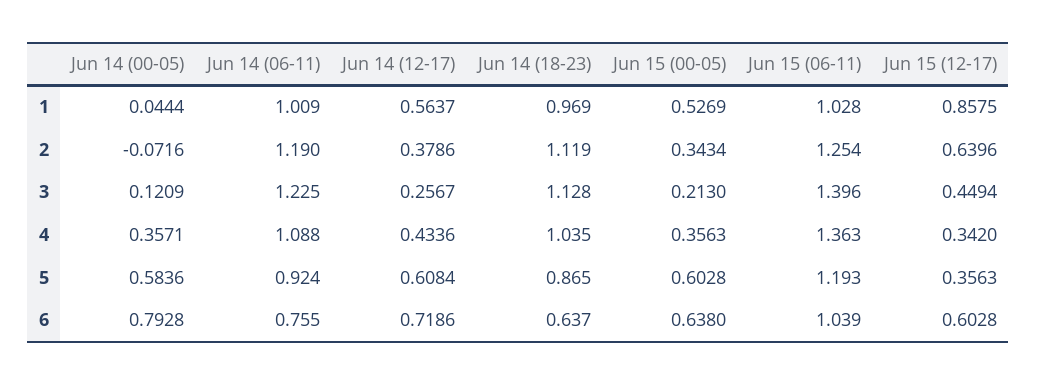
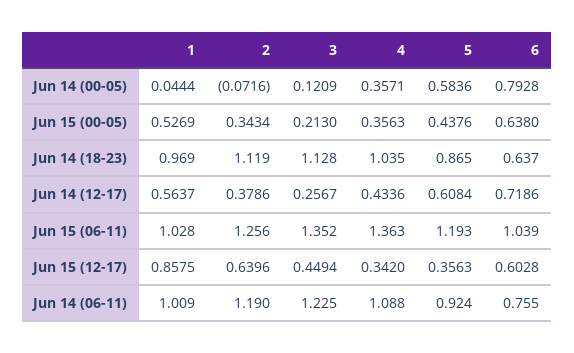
Jun 15 (06-11), 2: 1.254 -> 1.256
Jun 15 (06-11), 3: 1.396 -> 1.352
Jun 15 (00-05), 5: 0.6028 -> 0.4376

